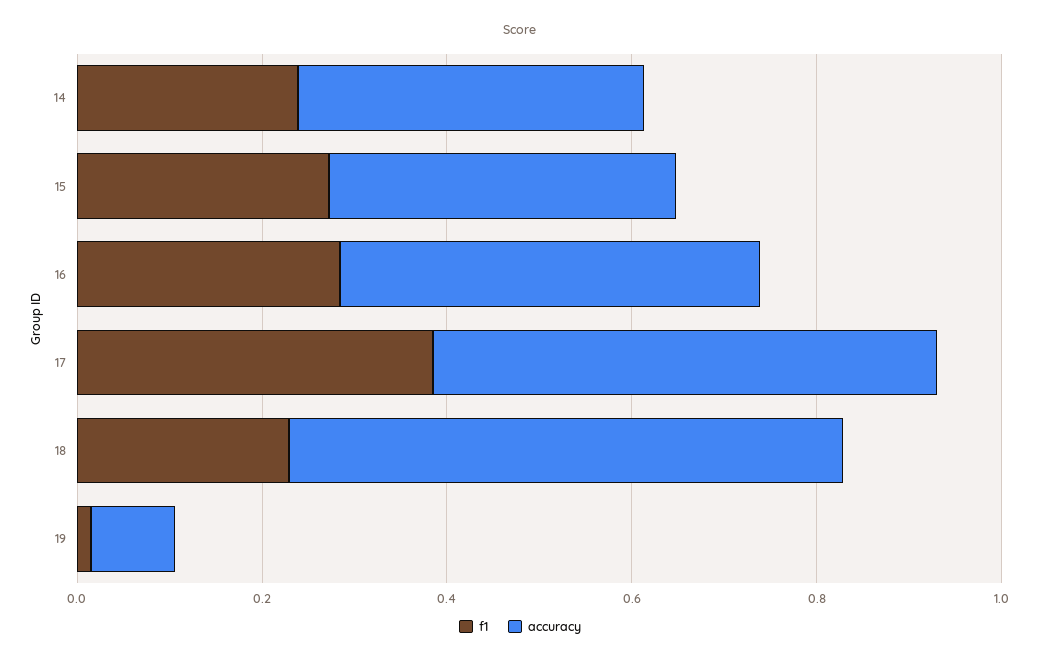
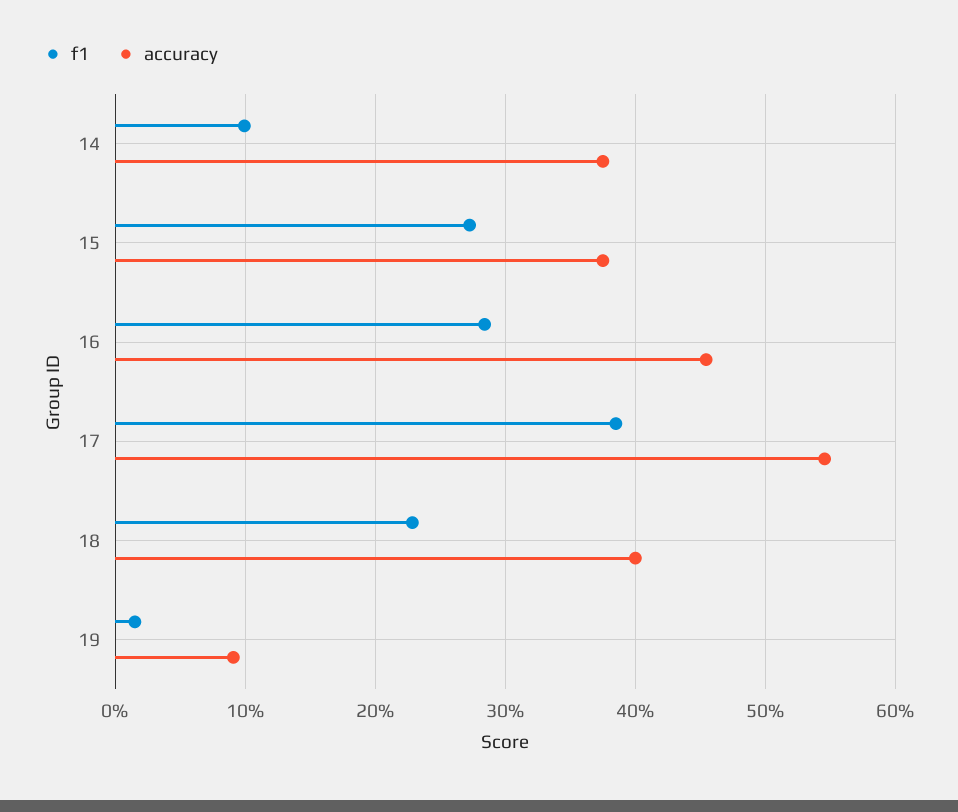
f1, 14: 0.25 -> 0.1
accuracy, 18: 0.6 -> 0.4

